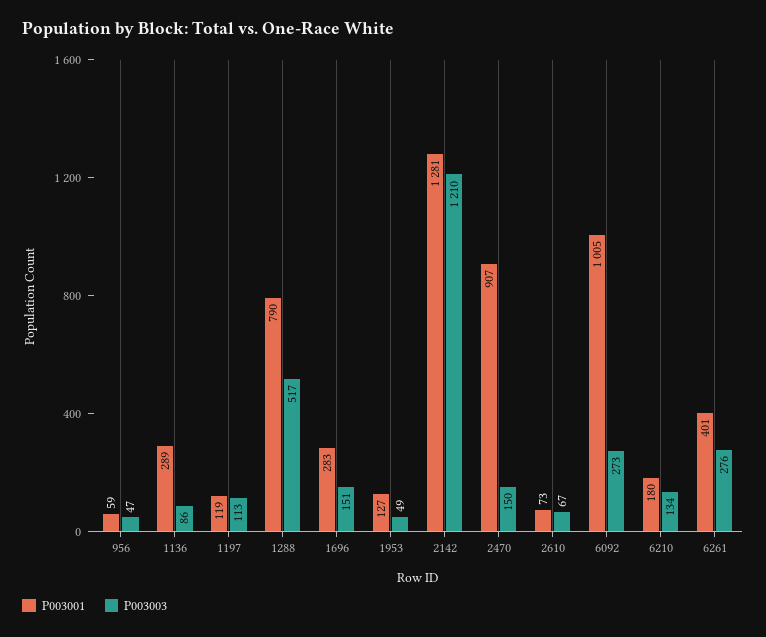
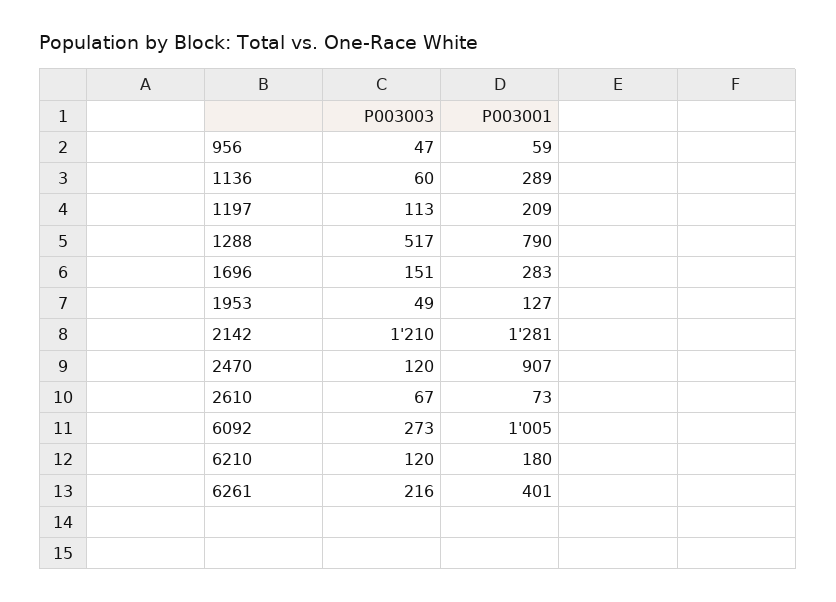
P003003, 1136: 86 -> 60
P003001, 1197: 119 -> 209
P003003, 2470: 150 -> 120
P003003, 6210: 134 -> 120
P003003, 6261: 276 -> 216

